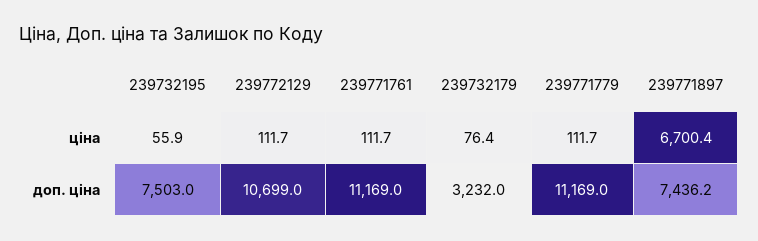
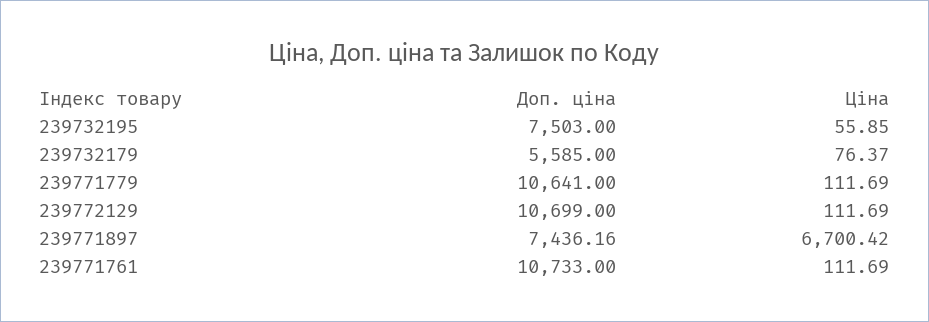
239771761, доп. ціна: 11169 -> 10733
239732179, доп. ціна: 3232 -> 5585
239771779, доп. ціна: 11169 -> 10641

